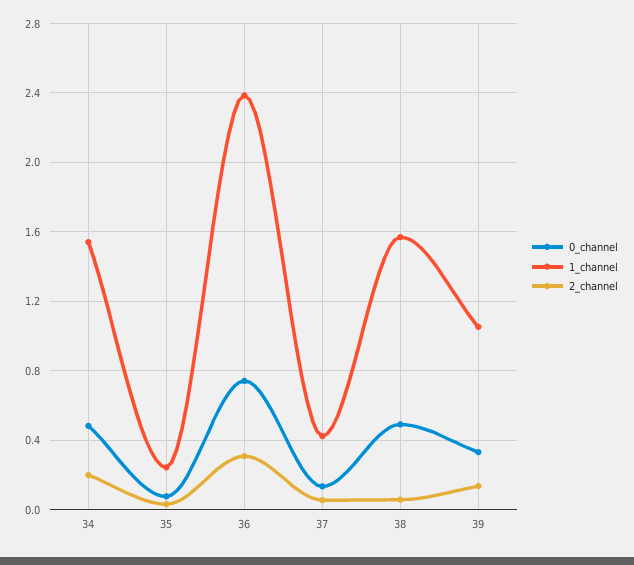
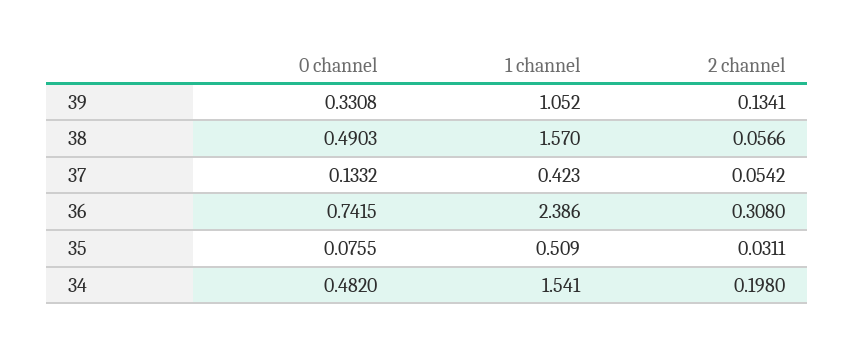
1_channel, 35: 0.25 -> 0.509

